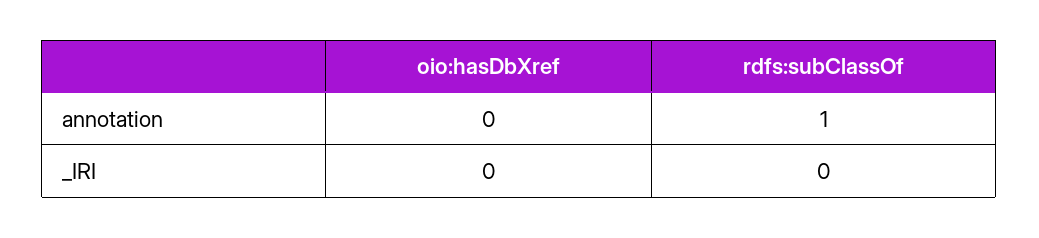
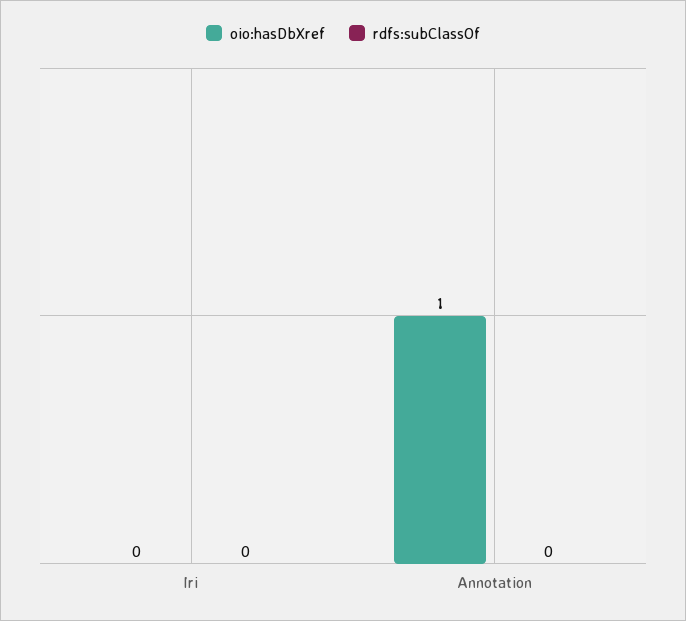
oio:hasDbXref, annotation: 0 -> 1
rdfs:subClassOf, annotation: 1 -> 0

